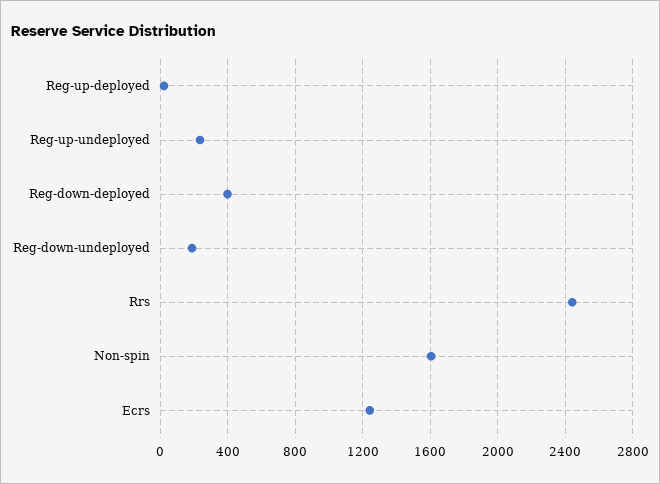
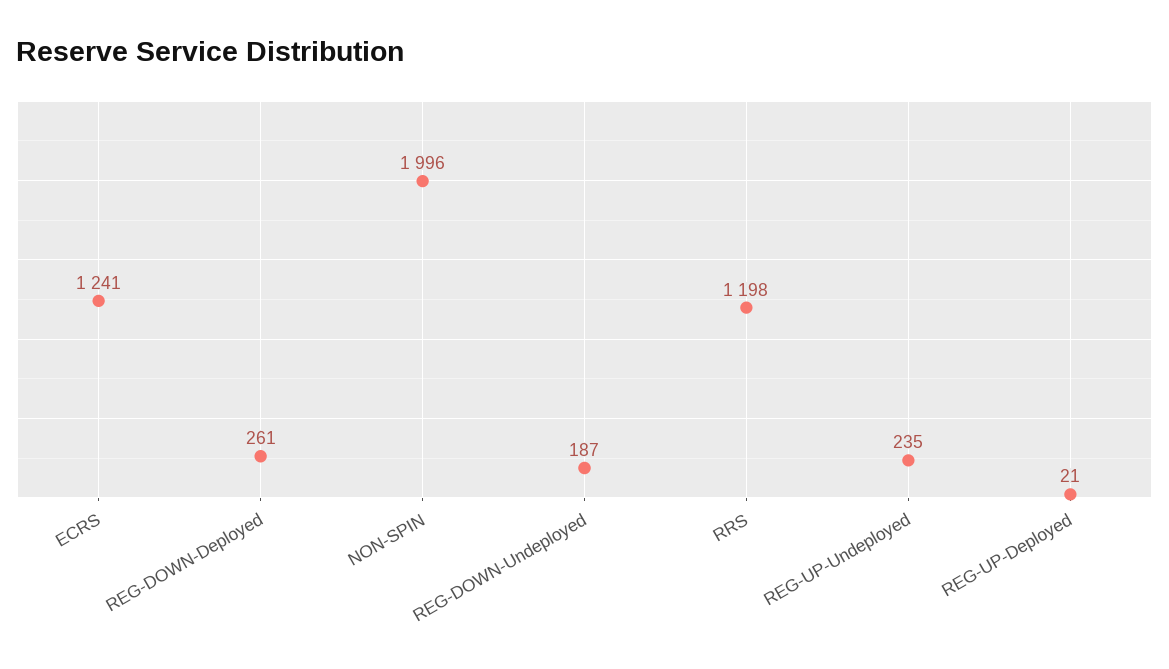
Reg-down-deployed: 400 -> 261
Rrs: 2450 -> 1198
Non-spin: 1600 -> 1996

